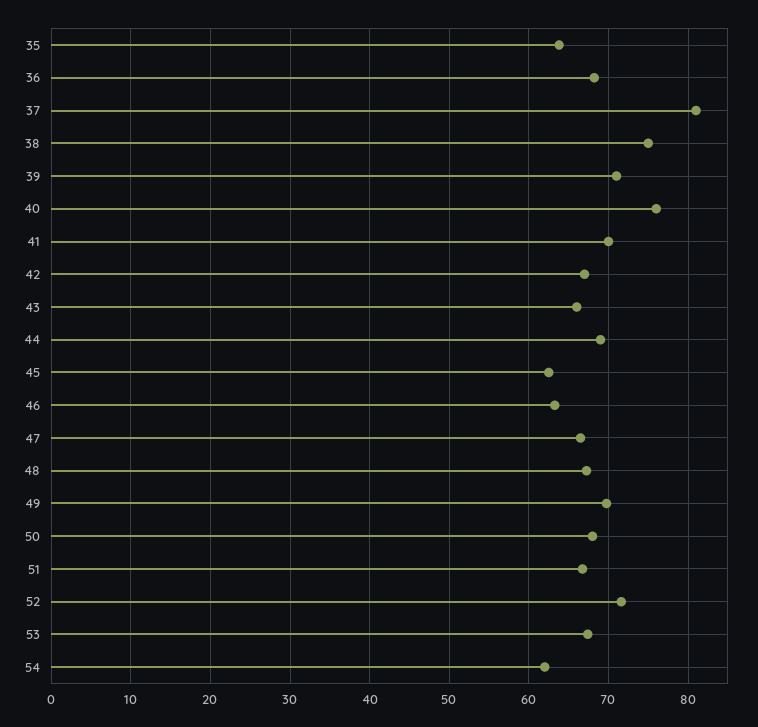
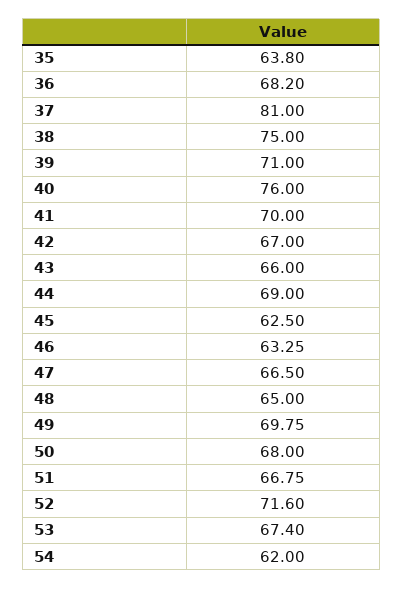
48: 67 -> 65

